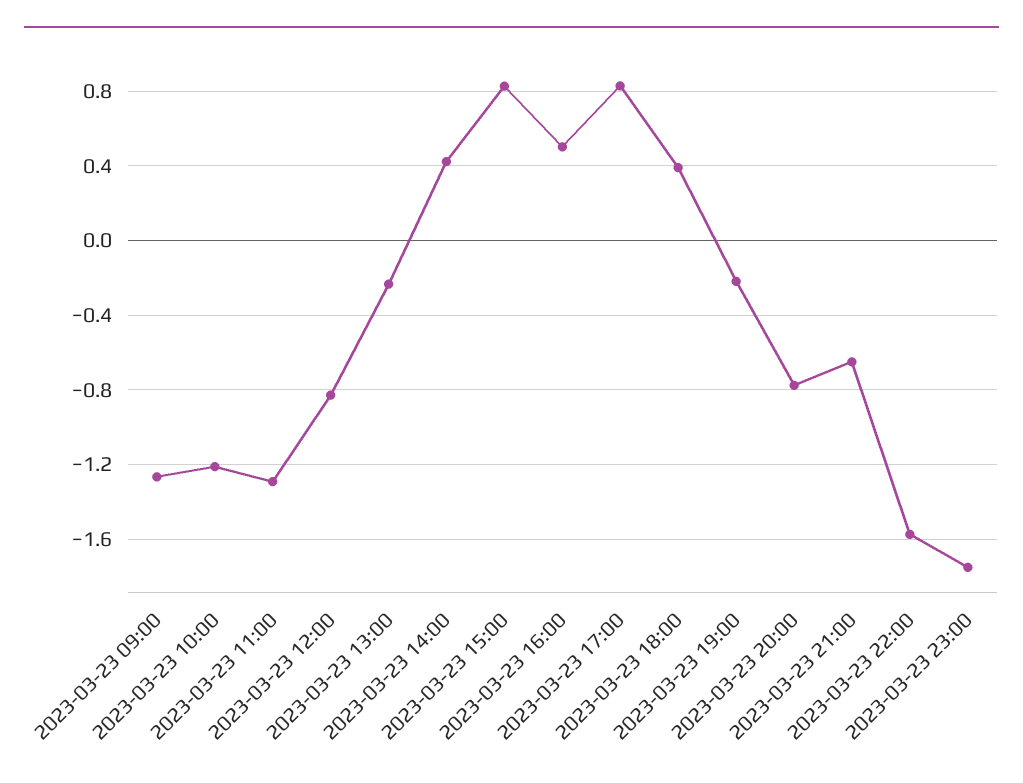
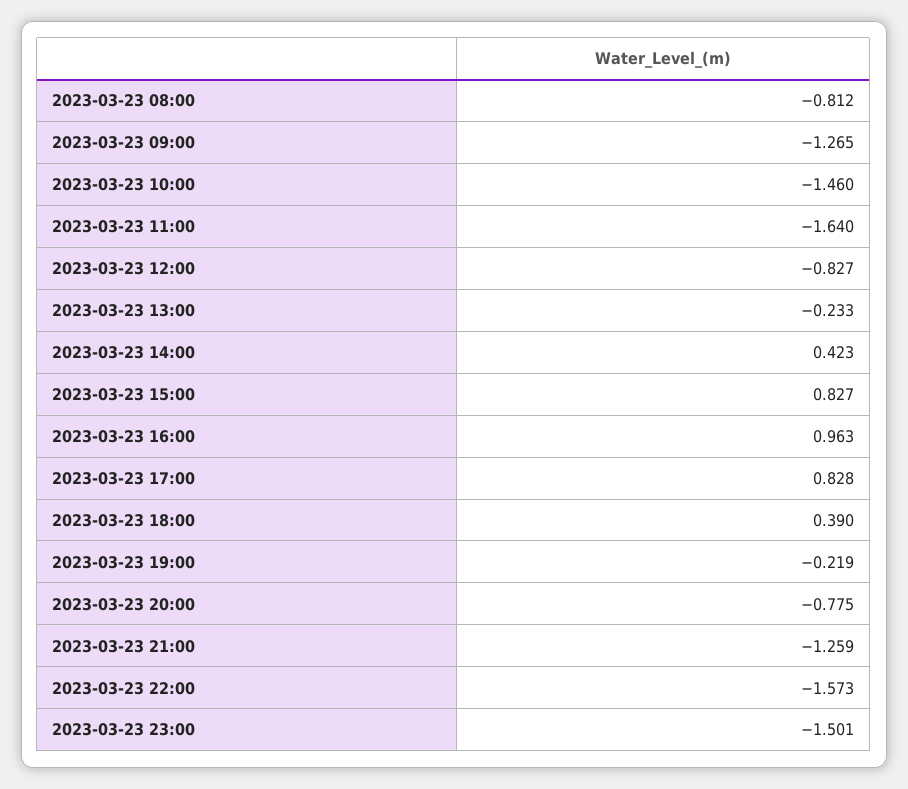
2023-03-23 10:00: -1.2 -> -1.46
2023-03-23 11:00: -1.3 -> -1.64
2023-03-23 16:00: 0.5 -> 0.963
2023-03-23 21:00: -0.65 -> -1.259
2023-03-23 23:00: -1.75 -> -1.501
2023-03-23 08:00: none -> -0.812

